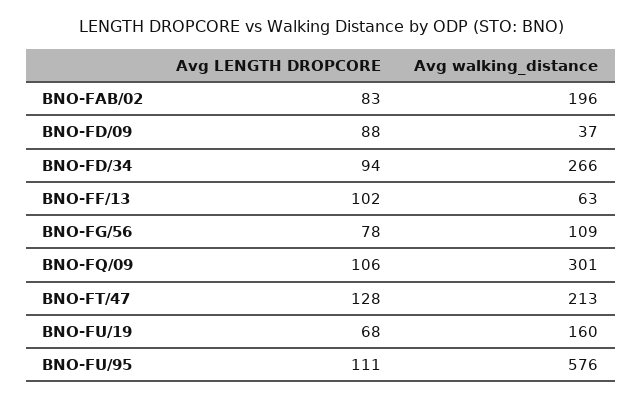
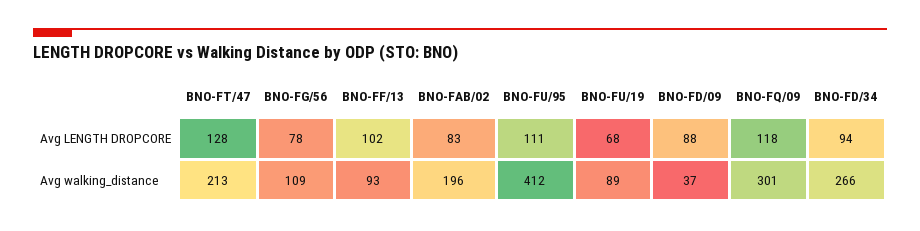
Avg walking_distance, BNO-FF/13: 63 -> 93
Avg LENGTH DROPCORE, BNO-FQ/09: 106 -> 118
Avg walking_distance, BNO-FU/19: 160 -> 89
Avg walking_distance, BNO-FU/95: 576 -> 412

